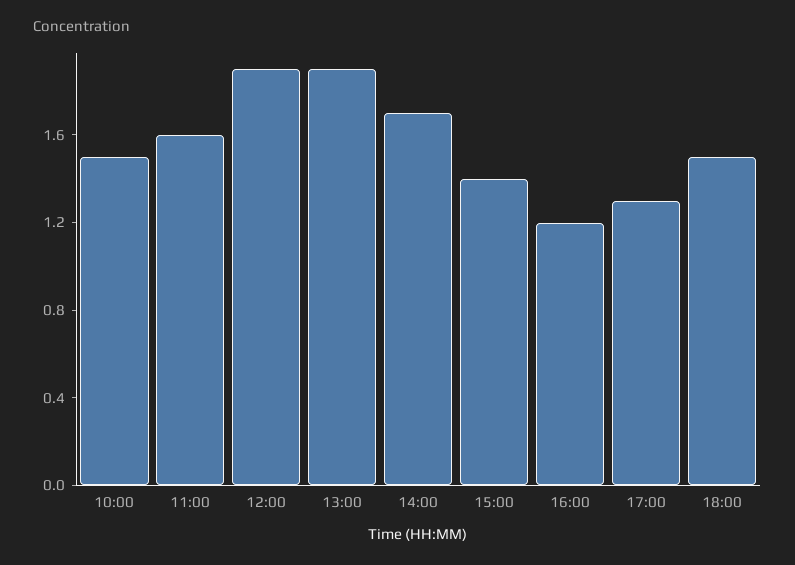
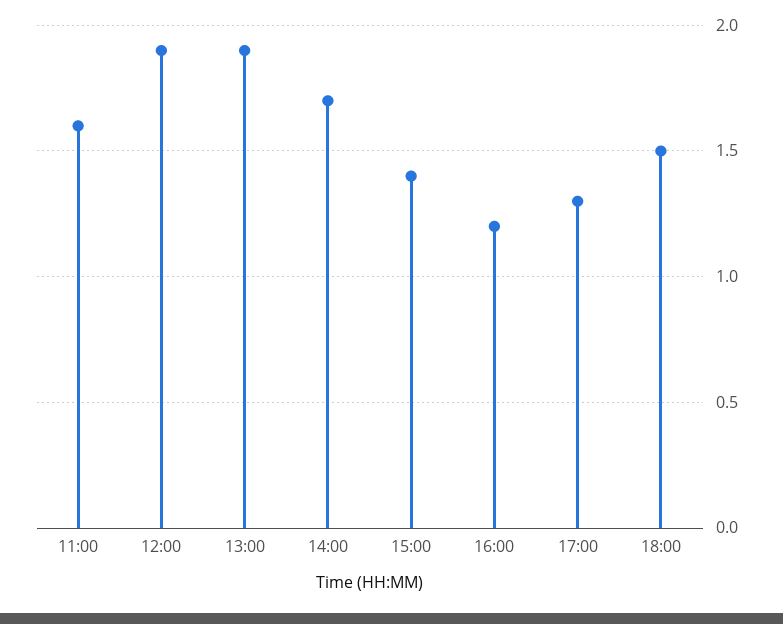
10:00: 1.5 -> none

